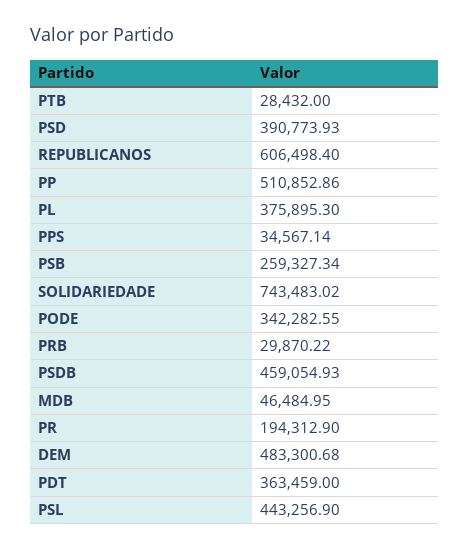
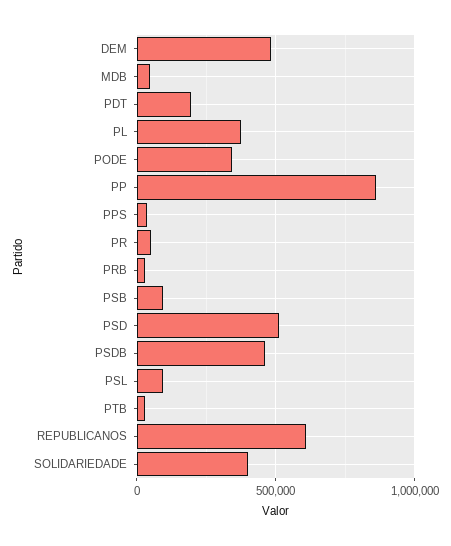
PSD: 390773.93 -> 500000
PP: 510852.86 -> 850000
PSB: 259327.34 -> 100000
SOLIDARIEDADE: 743483.02 -> 400000
PR: 194312.9 -> 50000
PDT: 363459 -> 200000
PSL: 443256.9 -> 100000

